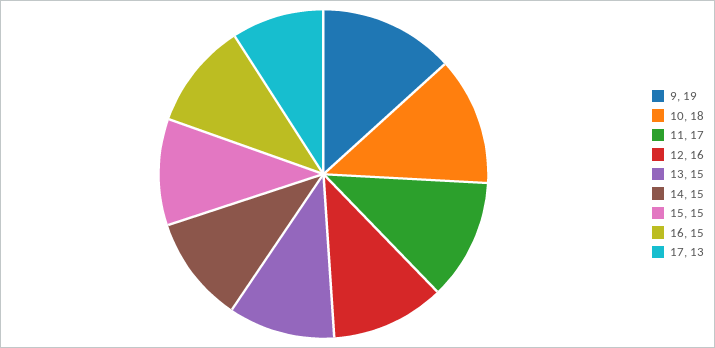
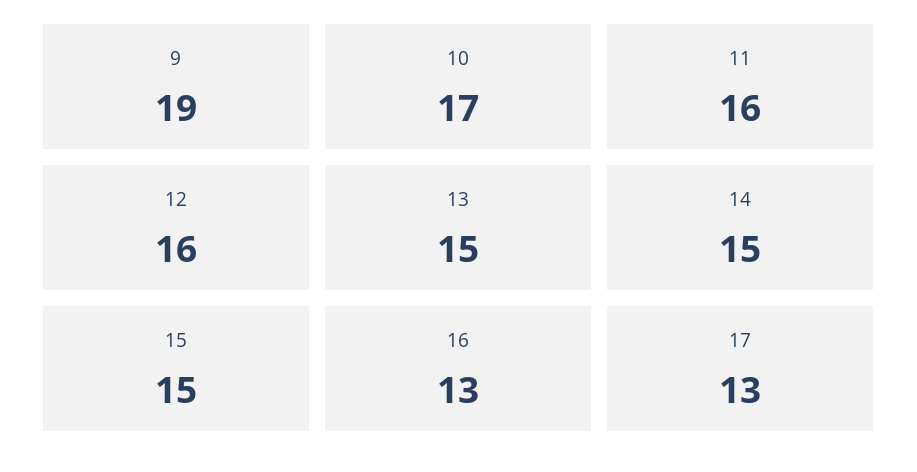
10: 18 -> 17
11: 17 -> 16
16: 15 -> 13

